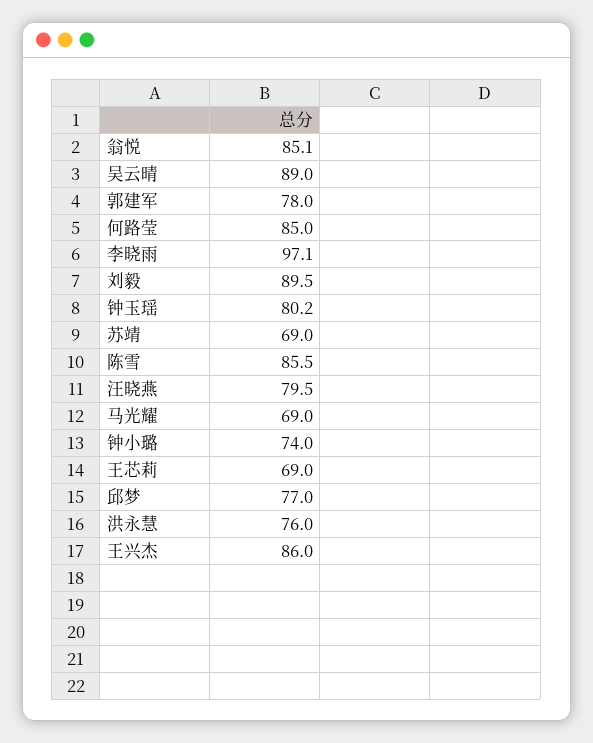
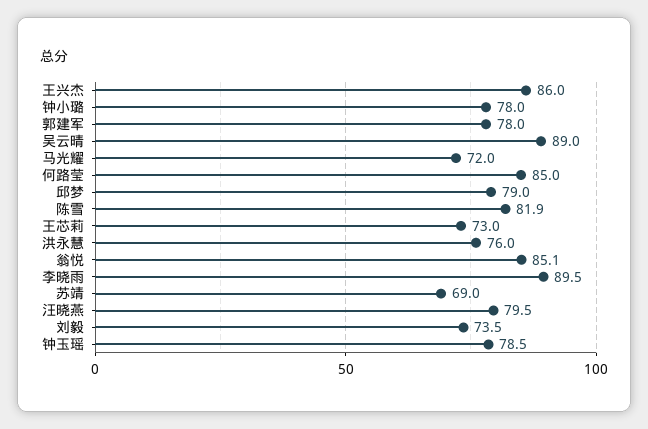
李晓雨: 97.1 -> 89.5
刘毅: 89.5 -> 73.5
钟玉瑶: 80.2 -> 78.5
陈雪: 85.5 -> 81.9
马光耀: 69 -> 72
钟小璐: 74 -> 78
王芯莉: 69 -> 73
邱梦: 77 -> 79

